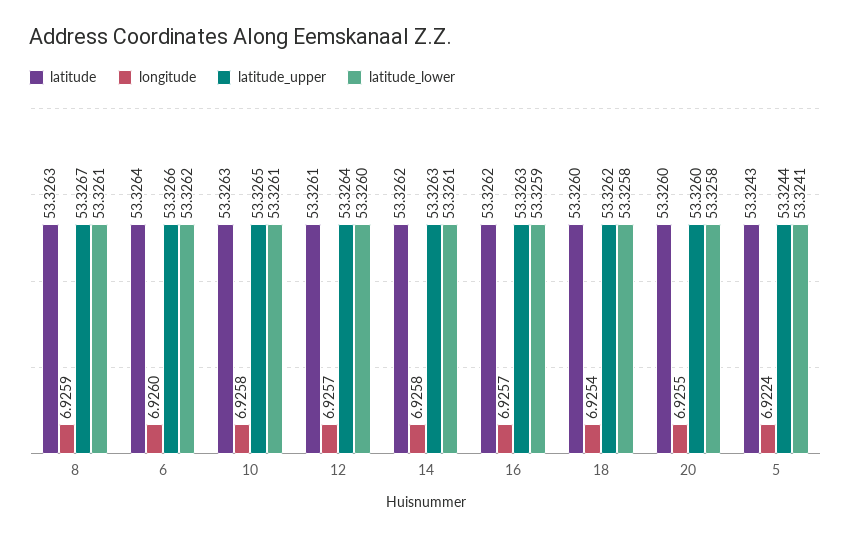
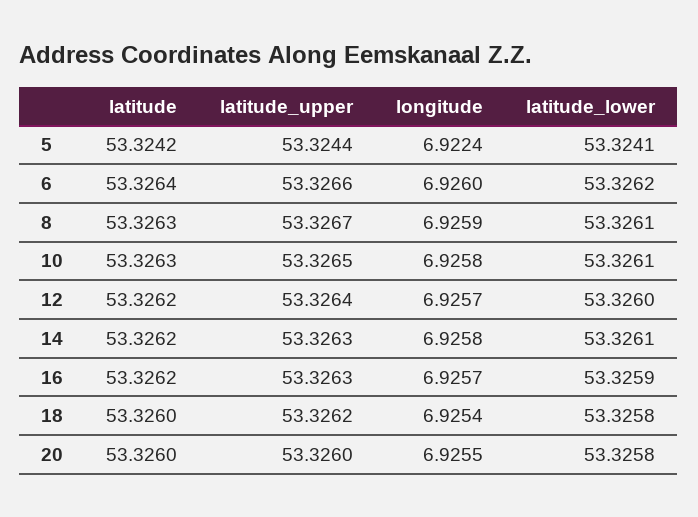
latitude, 12: 53.3261 -> 53.3262
latitude, 5: 53.3243 -> 53.3242

